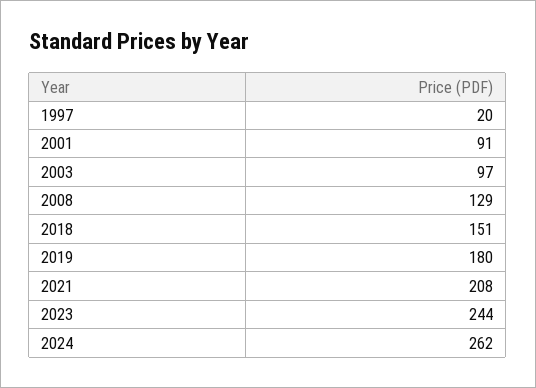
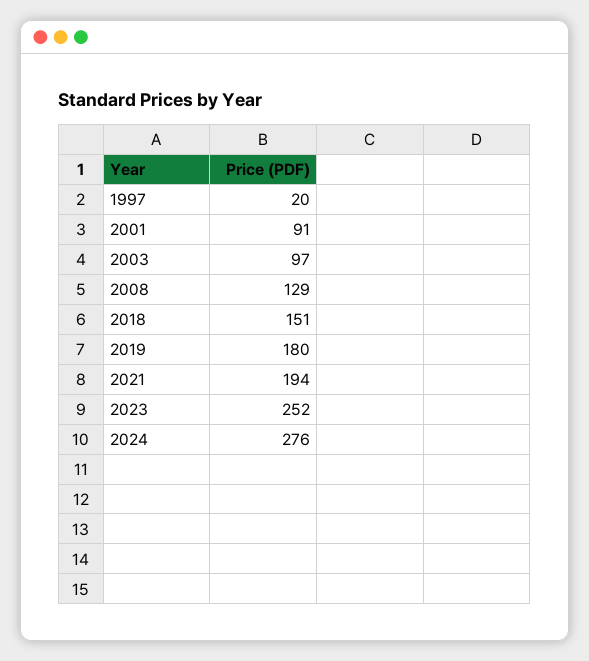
2021: 208 -> 194
2023: 244 -> 252
2024: 262 -> 276

